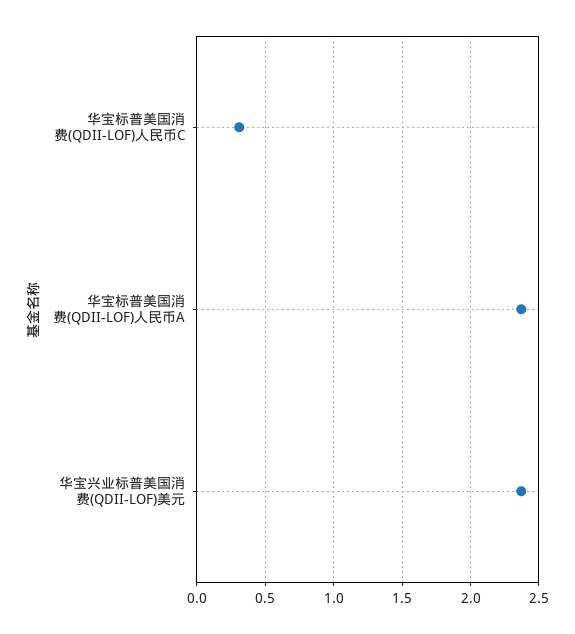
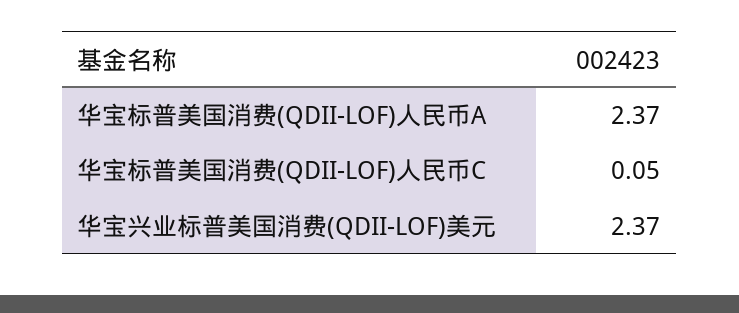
华宝标普美国消费(QDII-LOF)人民币C: 0.3 -> 0.05

